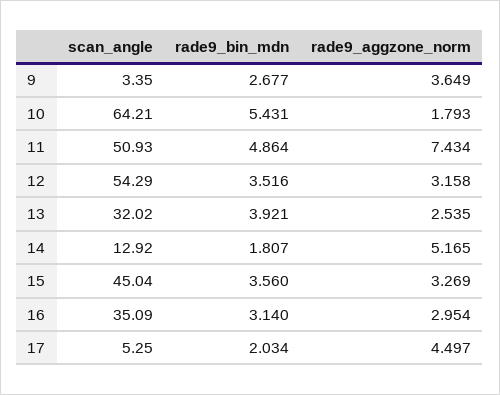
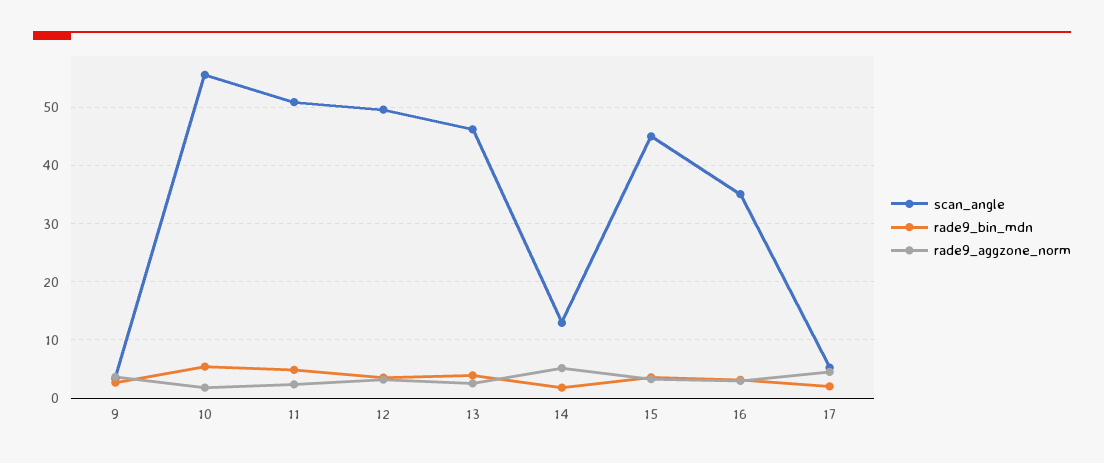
scan_angle, 10: 64.21 -> 56
rade9_aggzone_norm, 11: 7.434 -> 2
scan_angle, 12: 54.29 -> 50
scan_angle, 13: 32.02 -> 46

